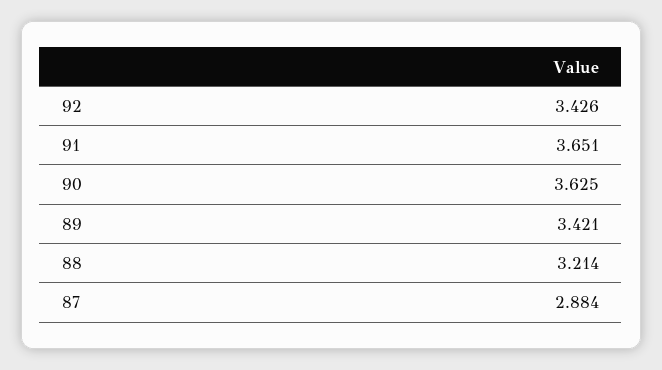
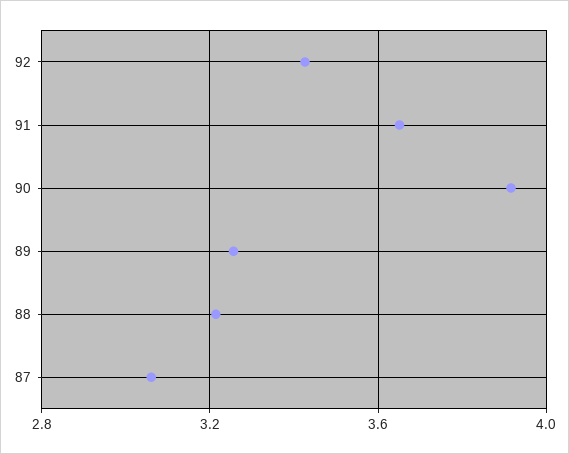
90: 3.625 -> 3.9
89: 3.421 -> 3.25
87: 2.884 -> 3.05

